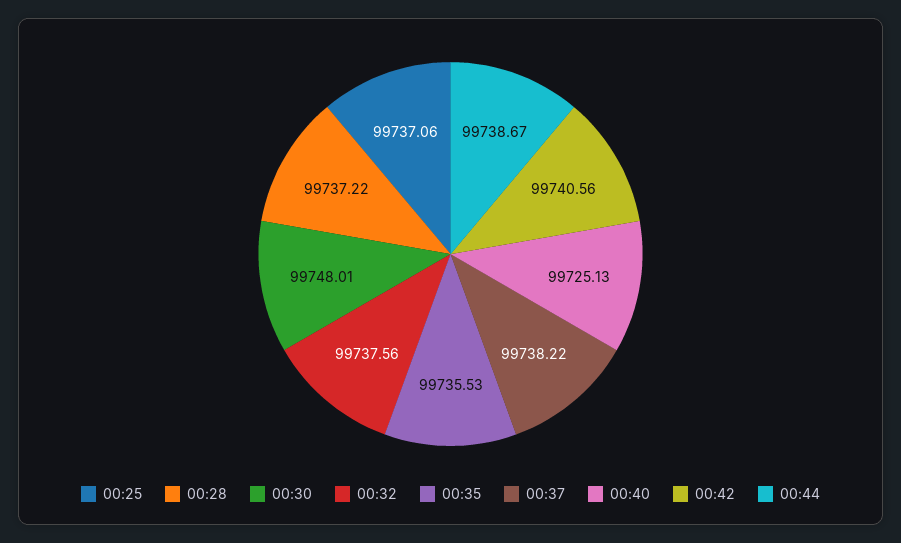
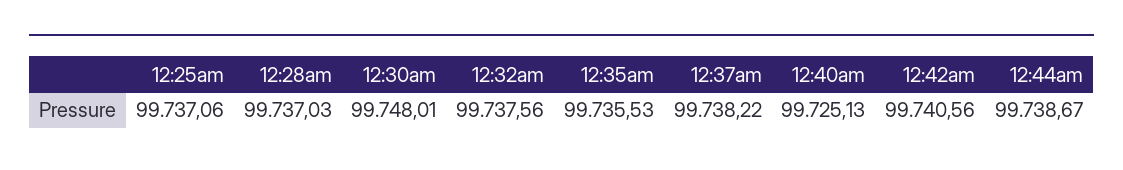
00:28: 99737.22 -> 99737.03

